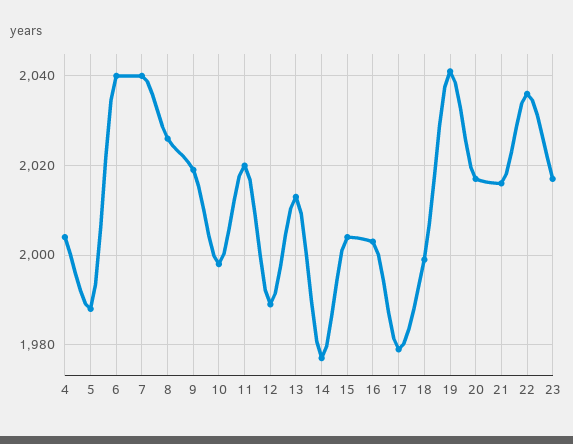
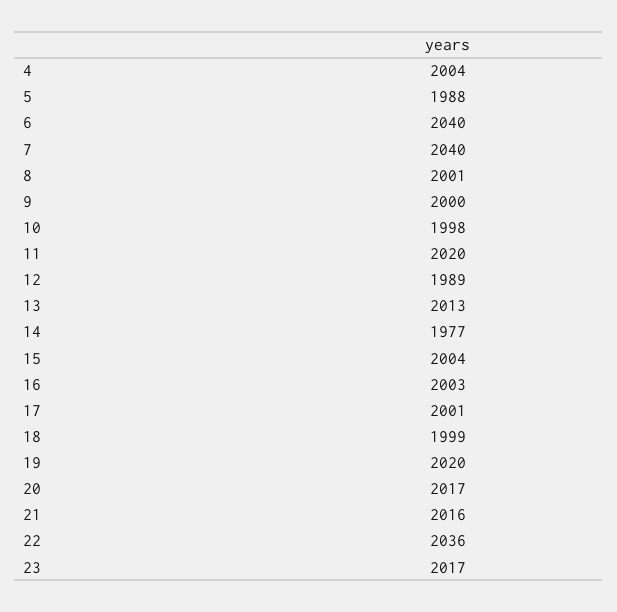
8: 2025 -> 2001
9: 2020 -> 2000
17: 1980 -> 2001
19: 2040 -> 2020

